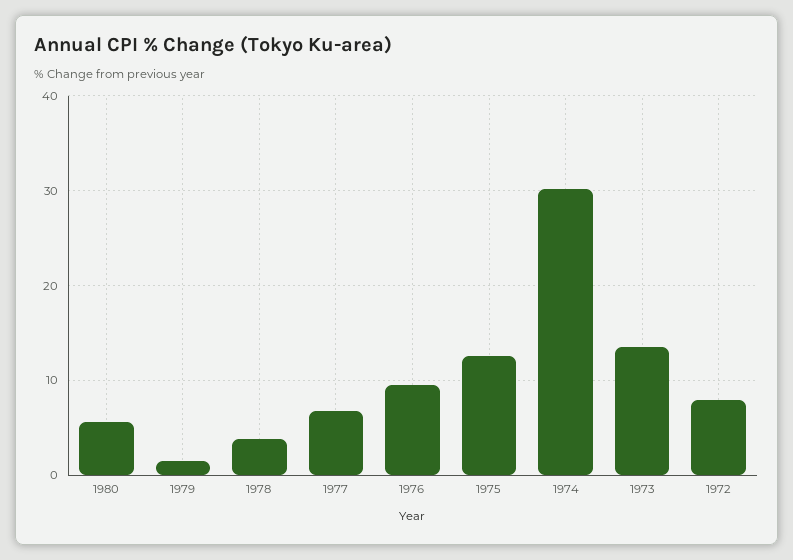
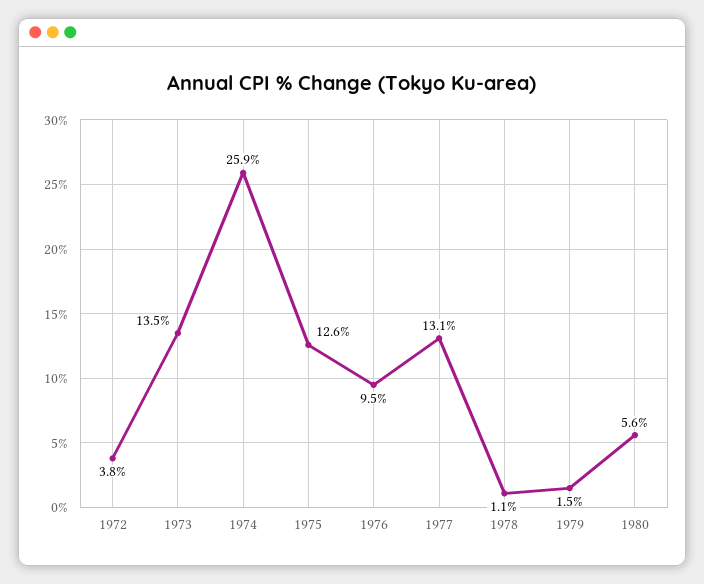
1978: 4 -> 1.1
1977: 7 -> 13.1
1974: 30 -> 25.9
1972: 8 -> 3.8

